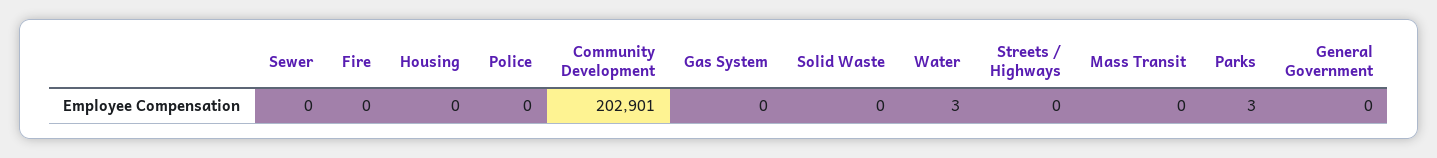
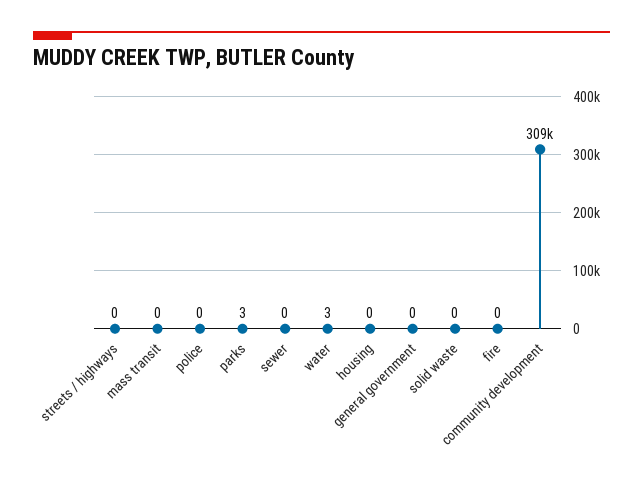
Community Development: 202901 -> 309000
Gas System: 0 -> none

